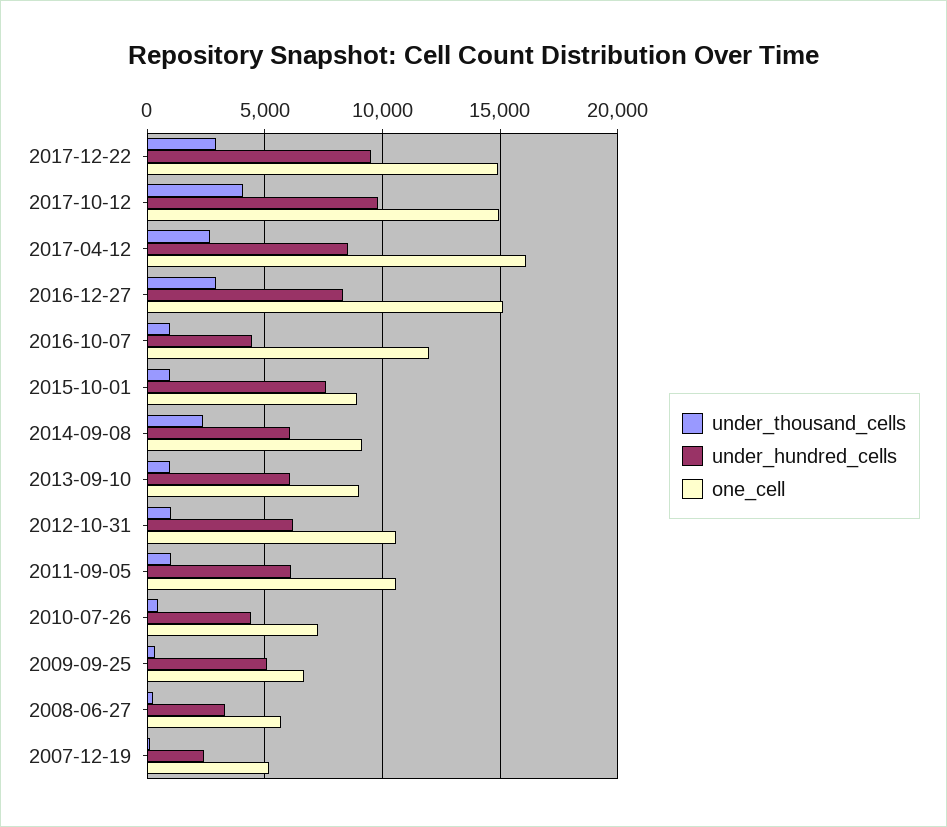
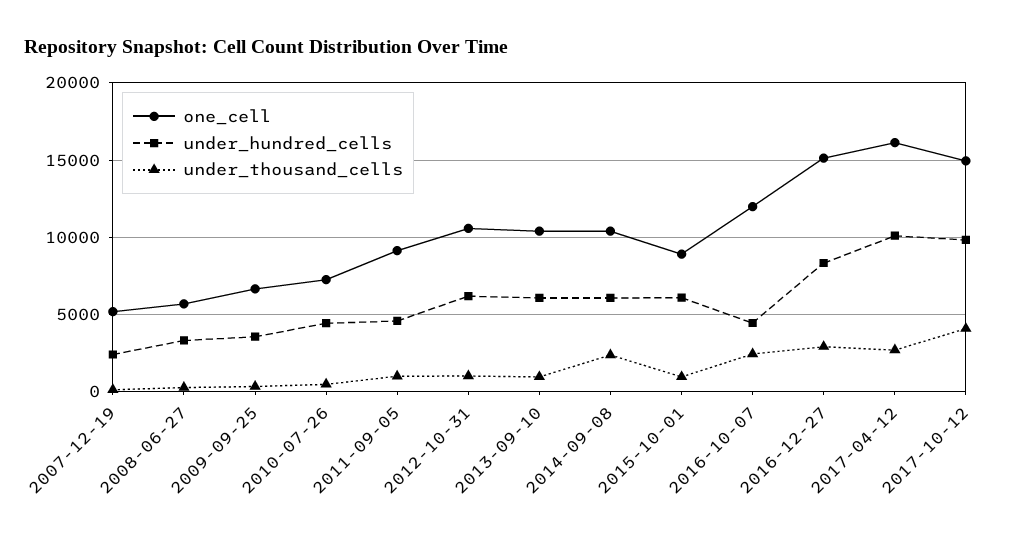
under_thousand_cells, 2017-12-22: 3000 -> none
under_hundred_cells, 2017-12-22: 9500 -> none
one_cell, 2017-12-22: 15000 -> none
under_hundred_cells, 2017-04-12: 8500 -> 10000
under_thousand_cells, 2016-10-07: 1000 -> 2500
under_hundred_cells, 2015-10-01: 7500 -> 6000
one_cell, 2014-09-08: 9000 -> 10500
one_cell, 2013-09-10: 9000 -> 10500
under_hundred_cells, 2011-09-05: 6000 -> 4500
one_cell, 2011-09-05: 10500 -> 9000
under_hundred_cells, 2009-09-25: 5000 -> 3500

